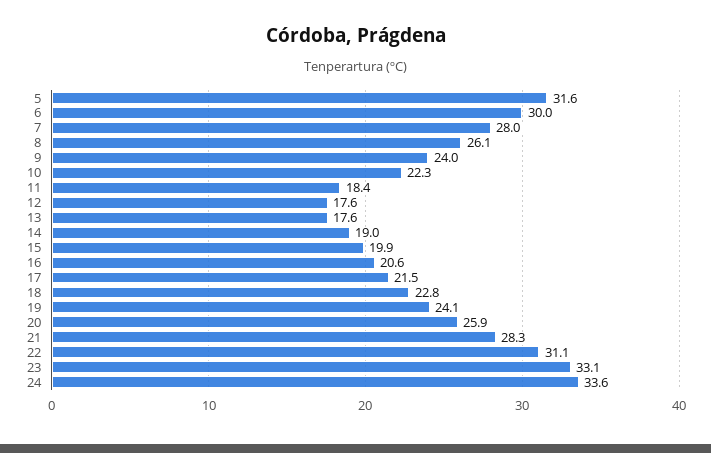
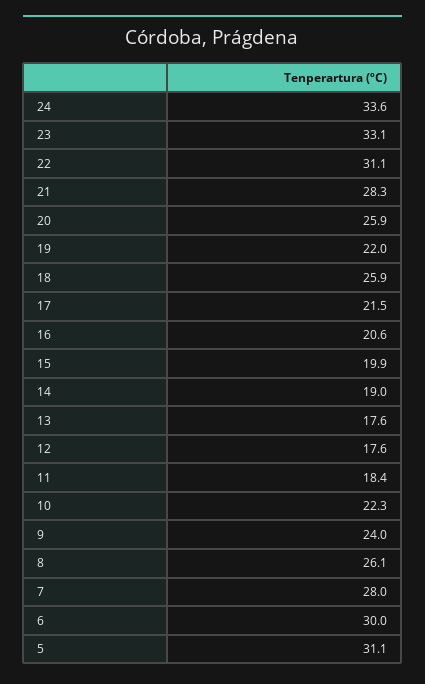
5: 31.6 -> 31.1
18: 22.8 -> 25.9
19: 24.1 -> 22

